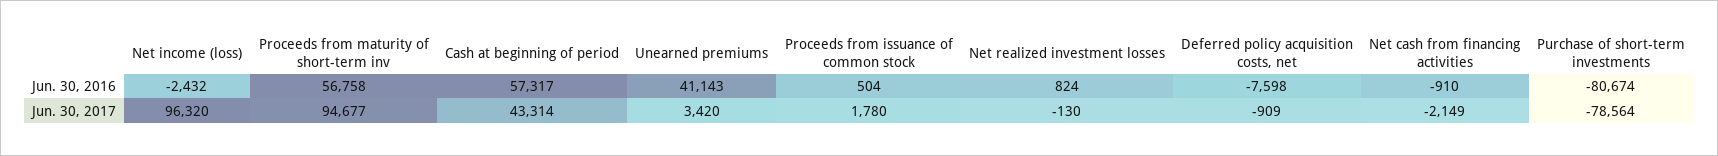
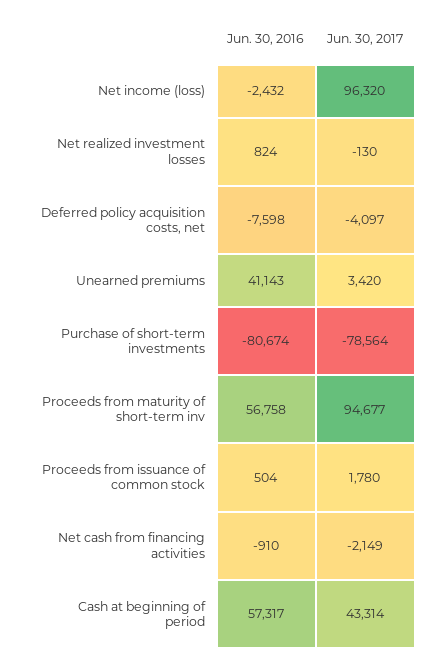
Deferred policy acquisition costs, net, Jun. 30, 2017: -909 -> -4097

